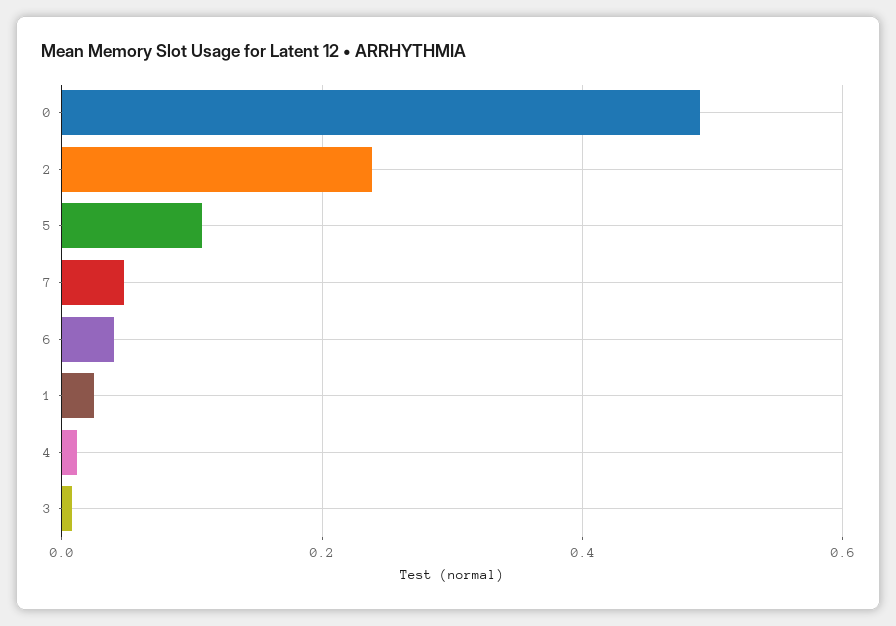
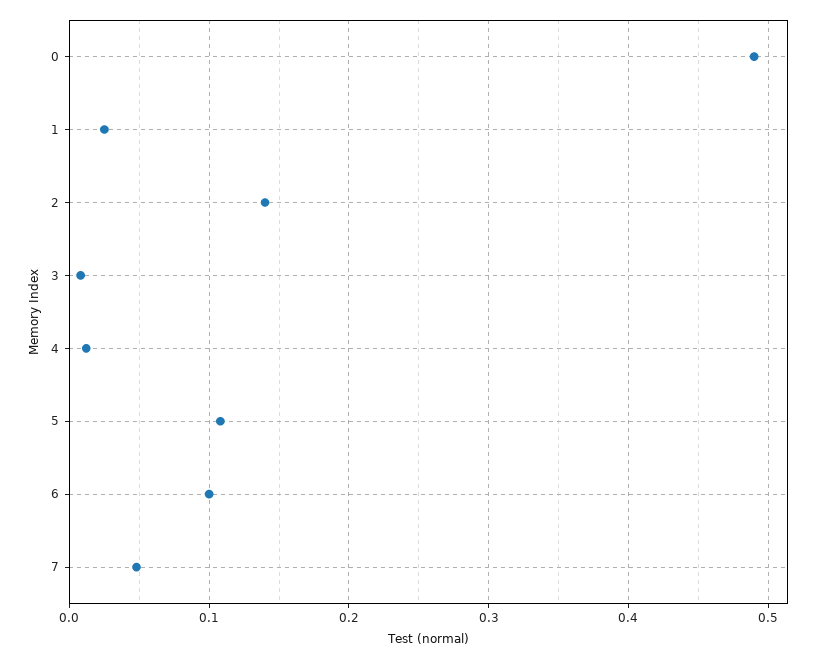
2: 0.24 -> 0.14
6: 0.04 -> 0.1

